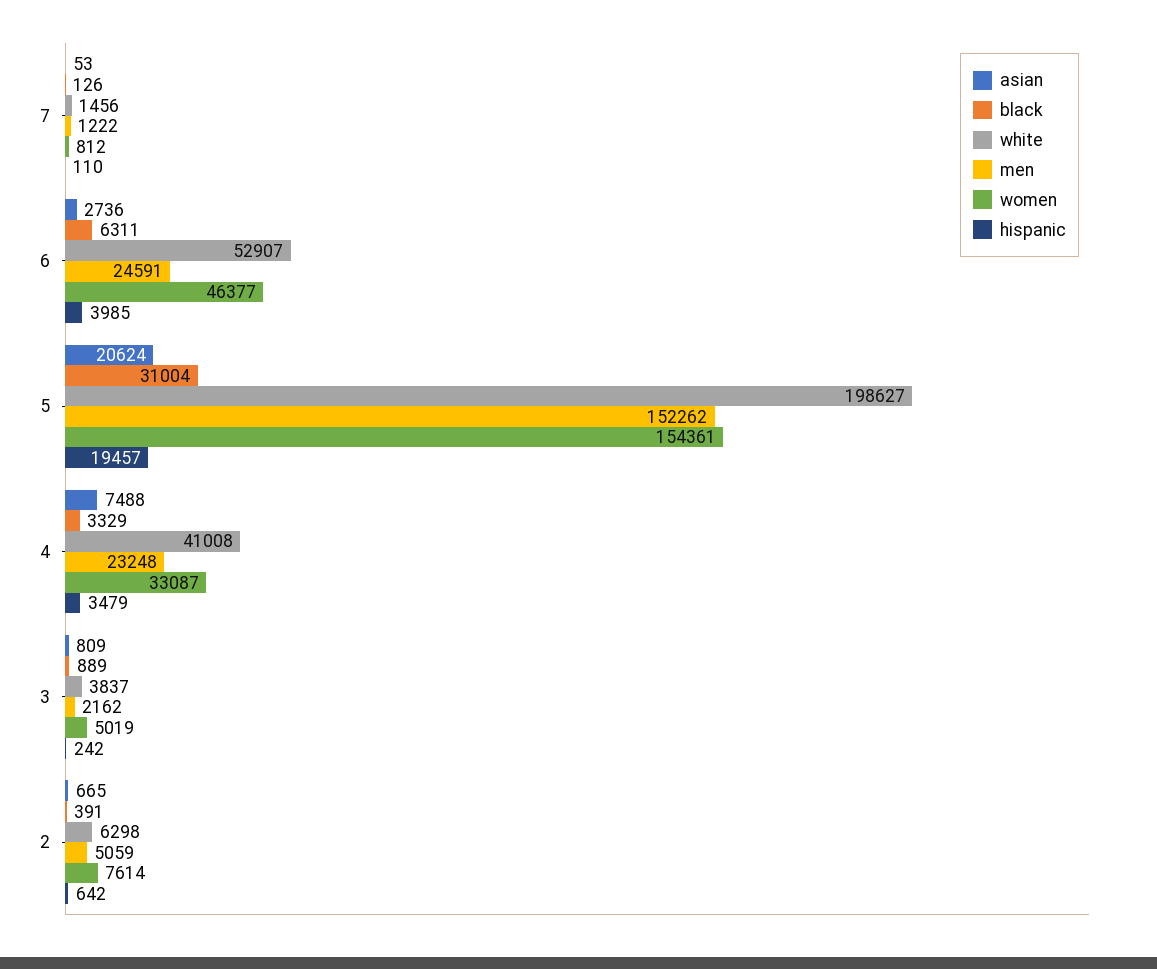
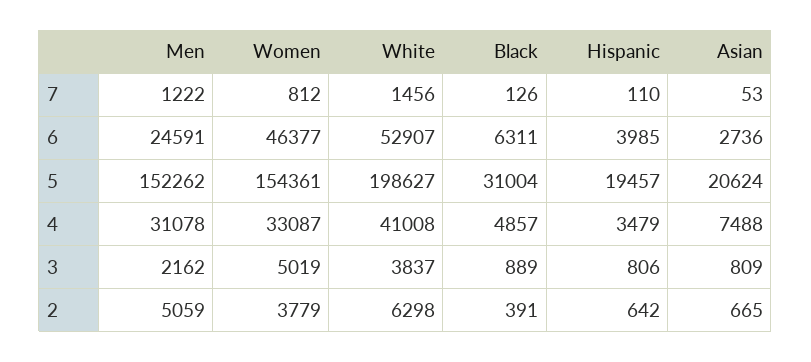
black, 4: 3329 -> 4857
men, 4: 23248 -> 31078
hispanic, 3: 242 -> 806
women, 2: 7614 -> 3779

